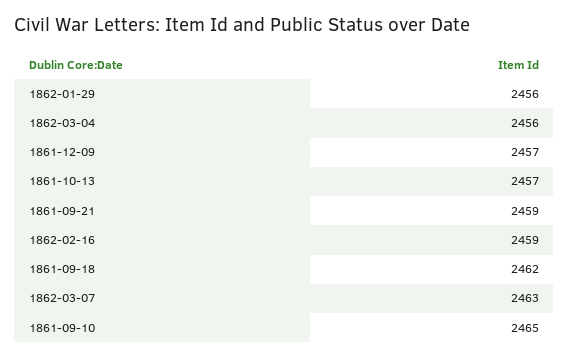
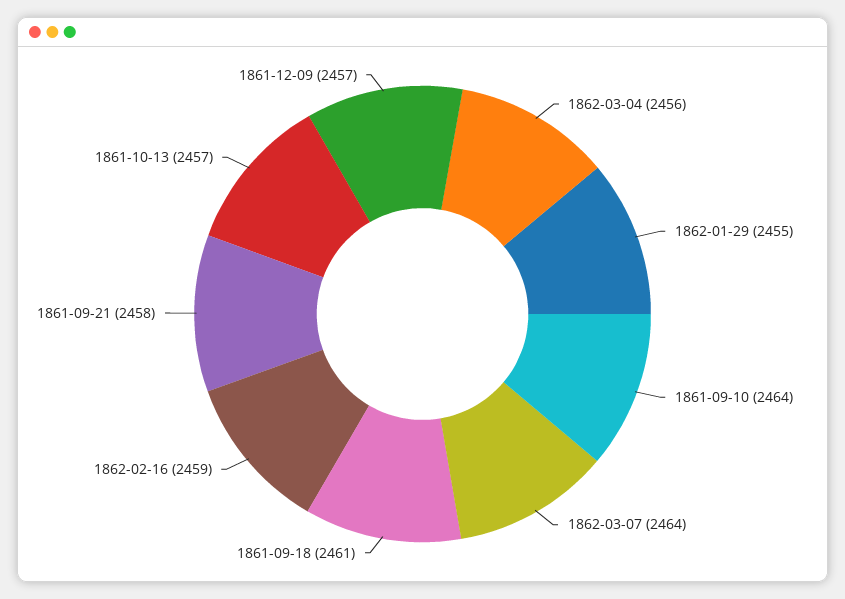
1862-01-29: 2456 -> 2455
1861-09-21: 2459 -> 2458
1861-09-18: 2462 -> 2461
1862-03-07: 2463 -> 2464
1861-09-10: 2465 -> 2464

